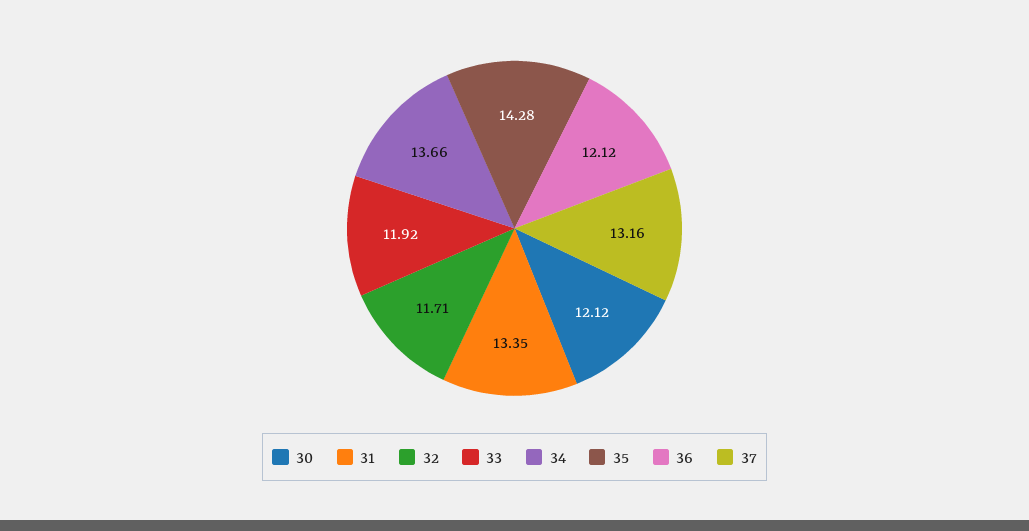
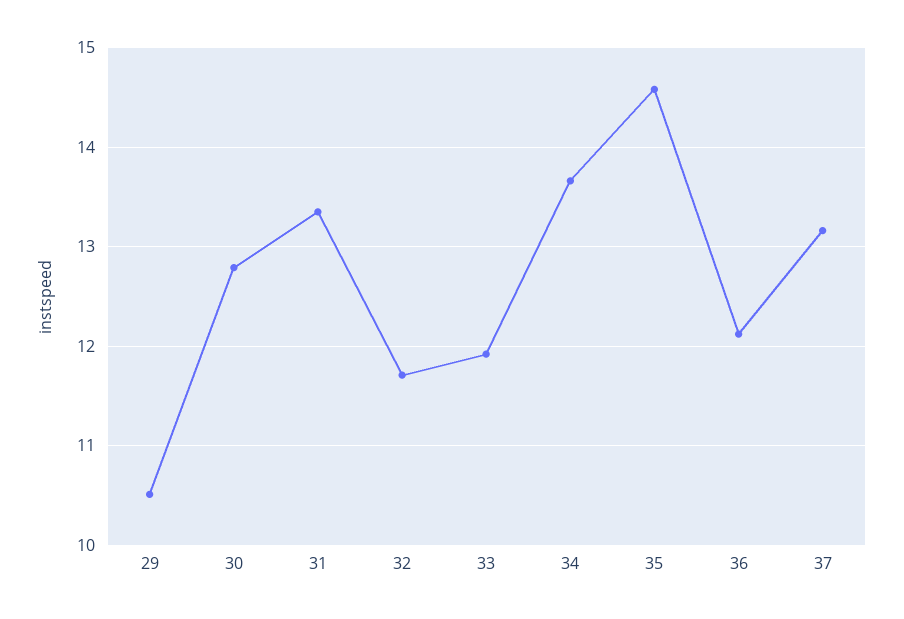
30: 12.12 -> 12.8
35: 14.28 -> 14.6
29: none -> 10.5

